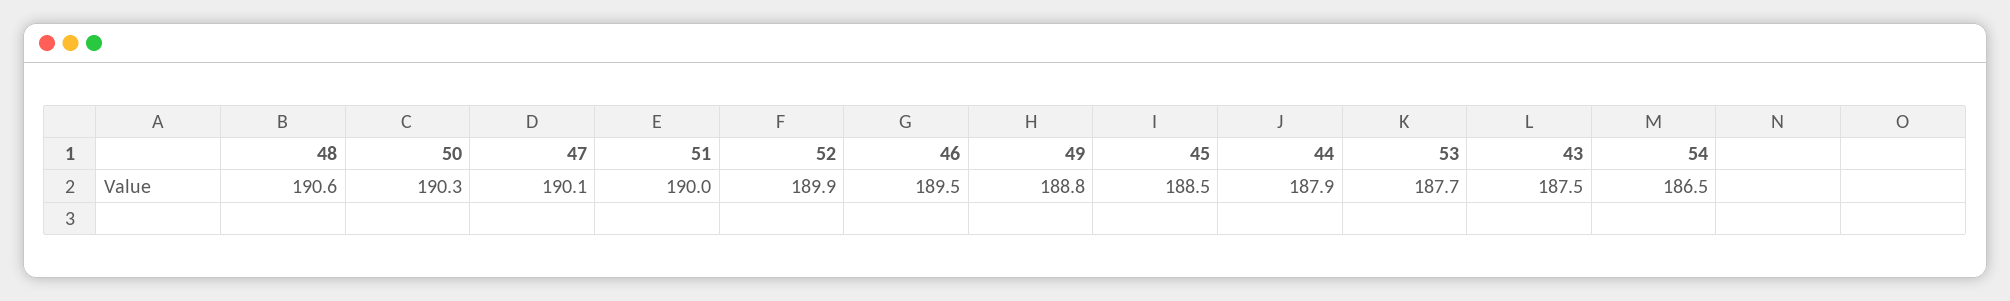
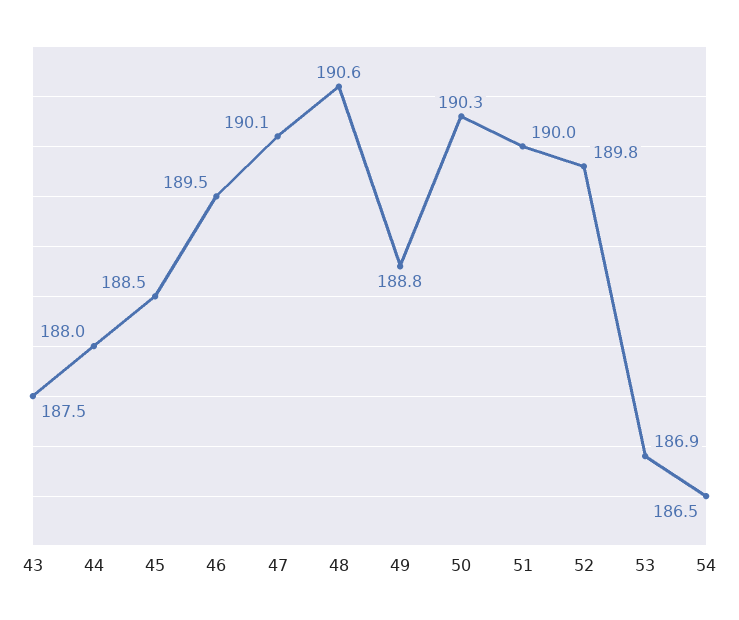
52: 189.9 -> 189.8
44: 187.9 -> 188
53: 187.7 -> 186.9

